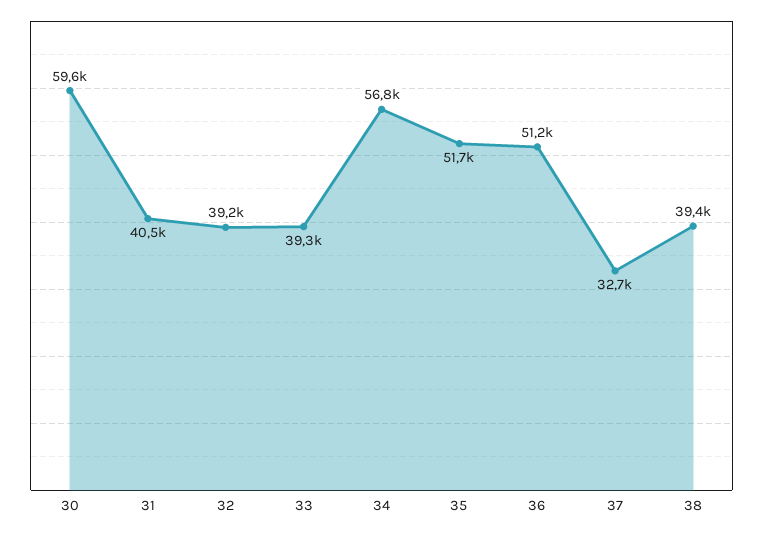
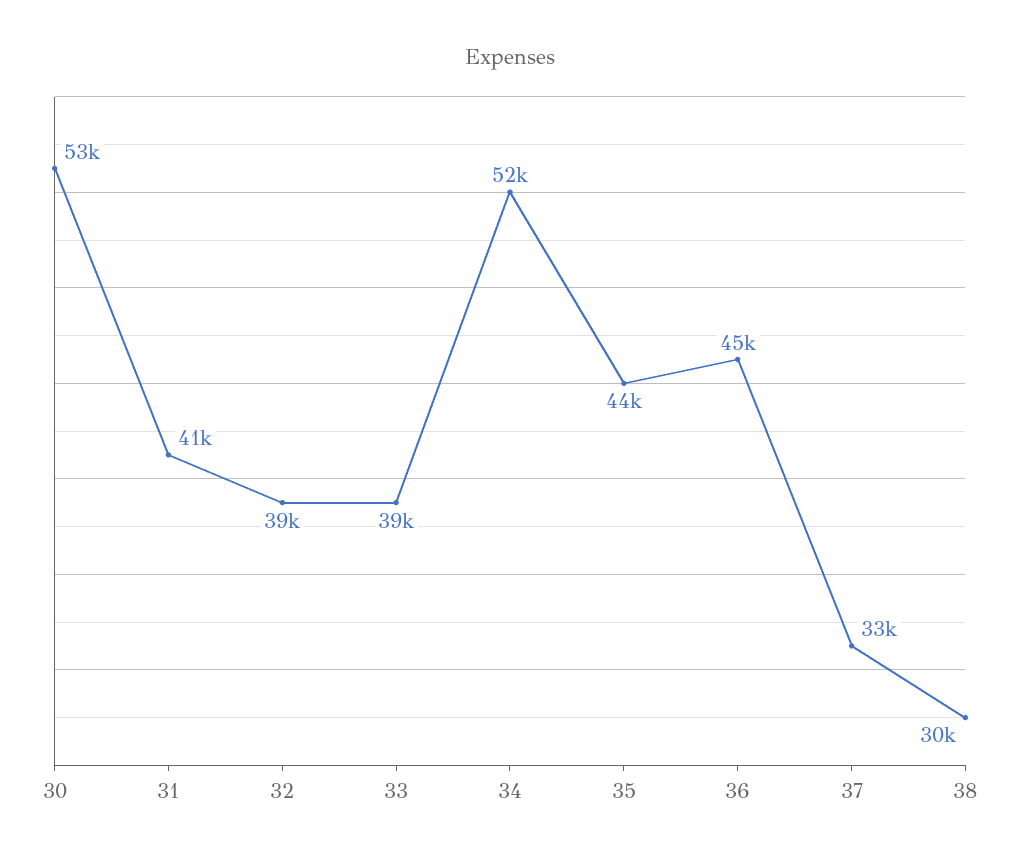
30: 59600 -> 53000
34: 56800 -> 52000
35: 51700 -> 44000
36: 51200 -> 45000
38: 39400 -> 30000

